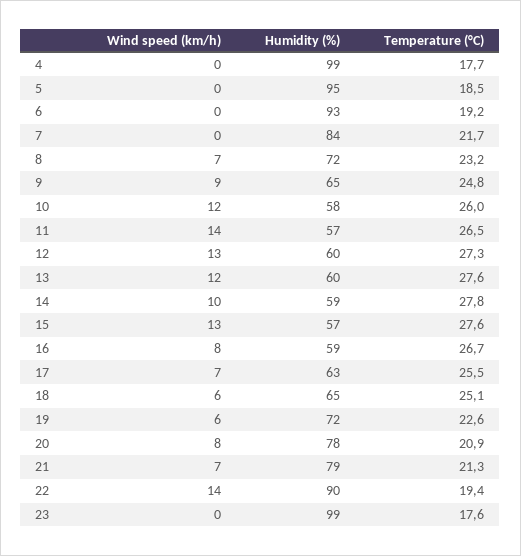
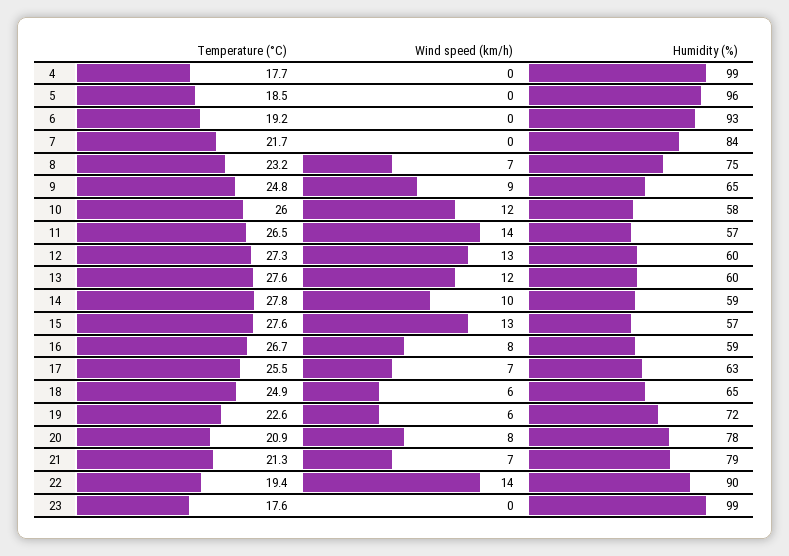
Humidity (%), 5: 95 -> 96
Humidity (%), 8: 72 -> 75
Temperature (°C), 18: 25.1 -> 24.9

